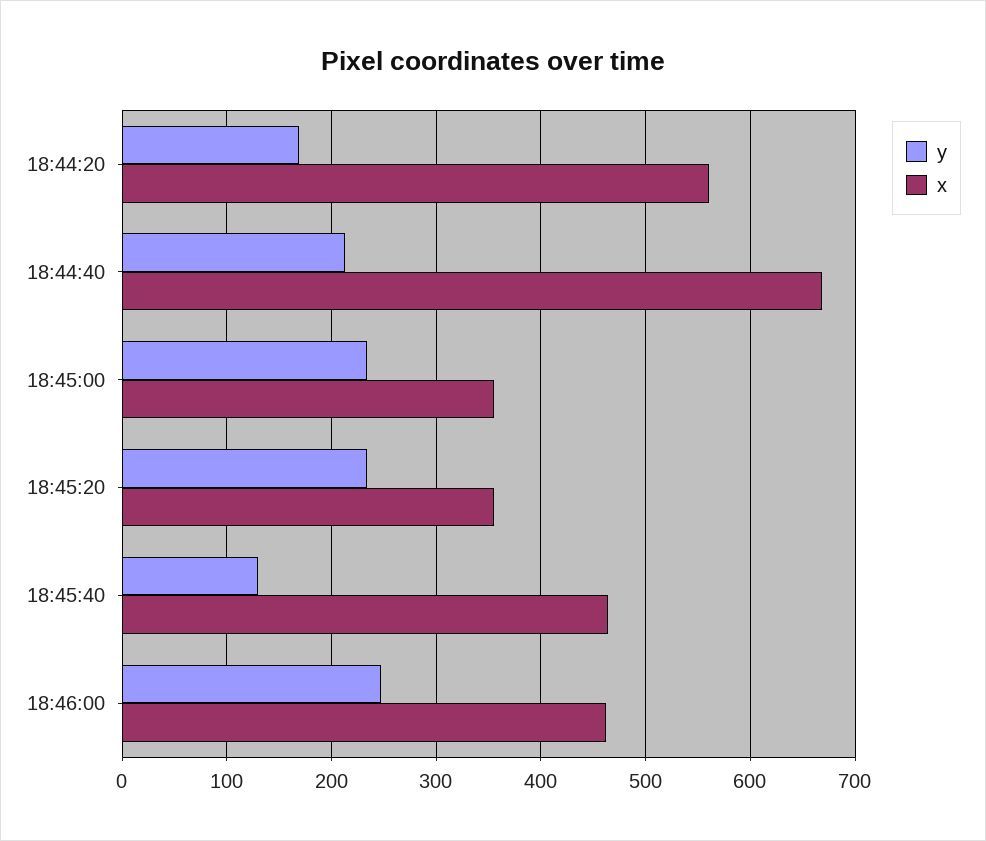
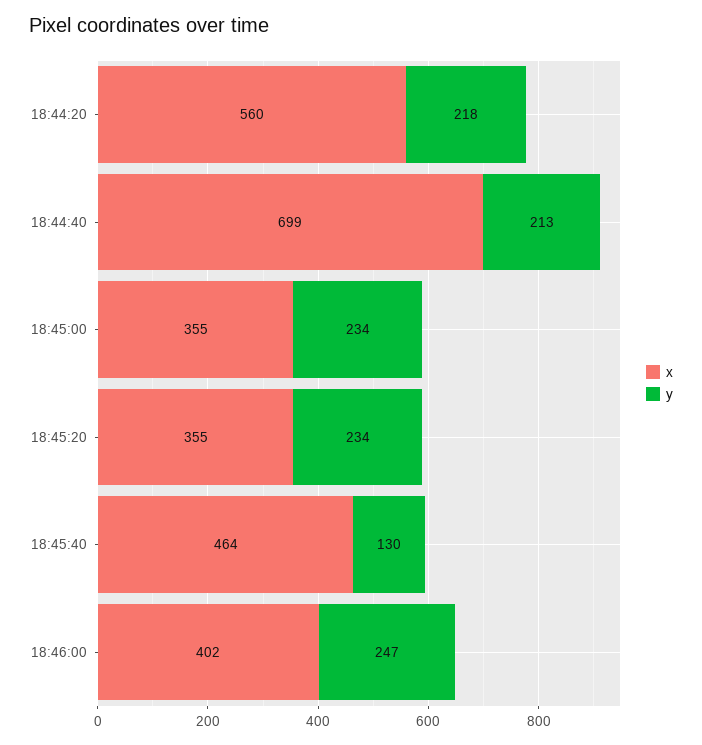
y, 18:44:20: 170 -> 218
x, 18:44:40: 670 -> 699
x, 18:46:00: 460 -> 402

